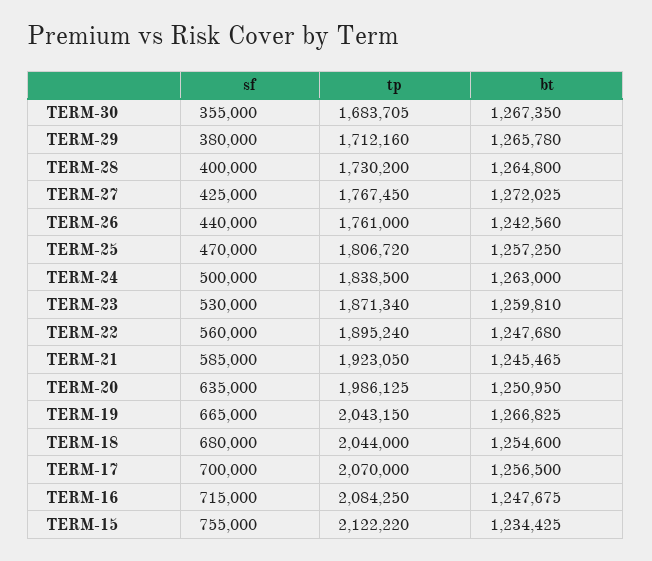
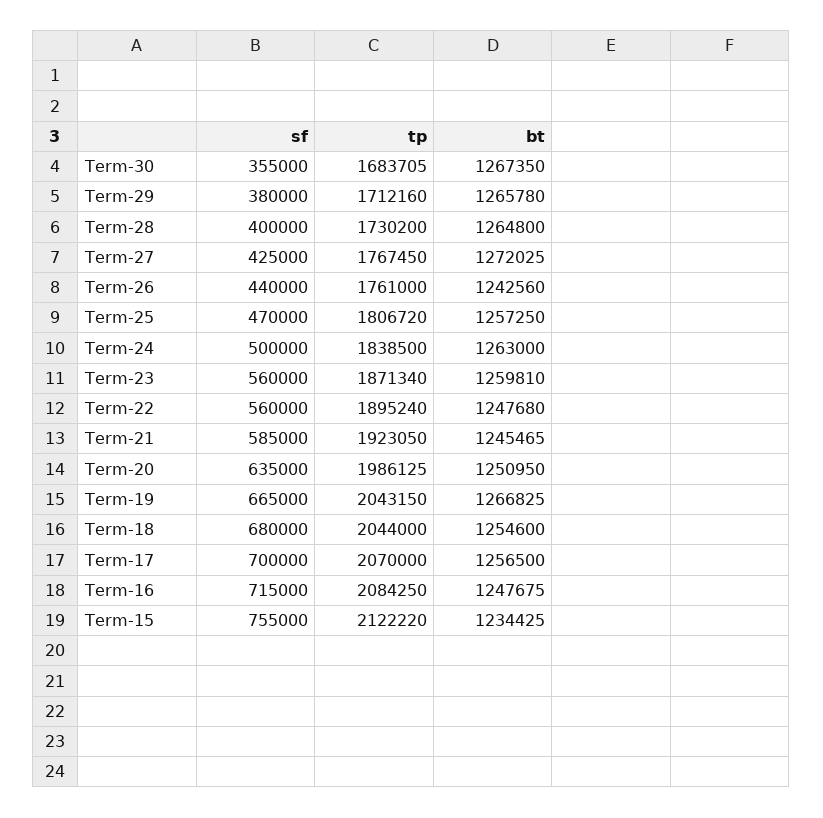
sf, TERM-23: 530000 -> 560000

